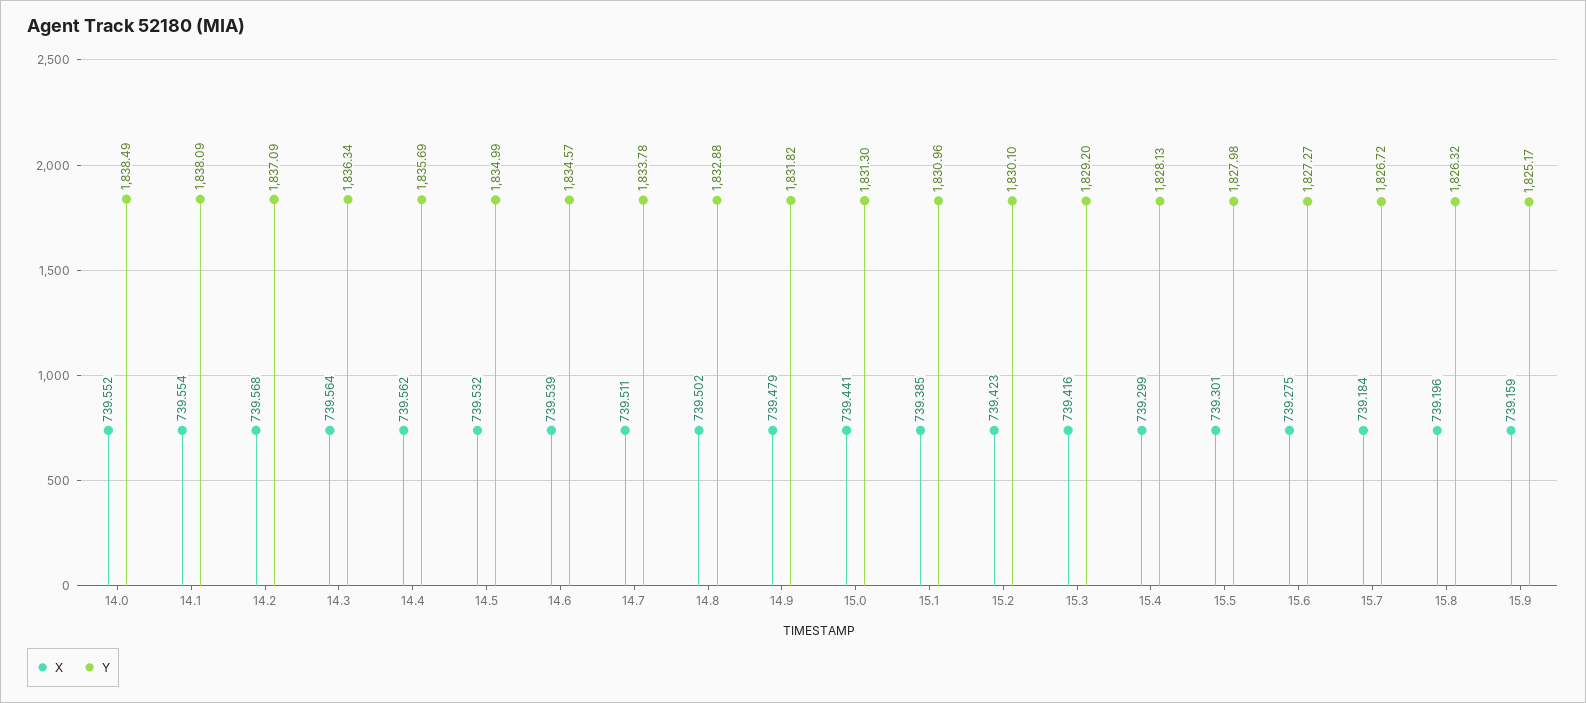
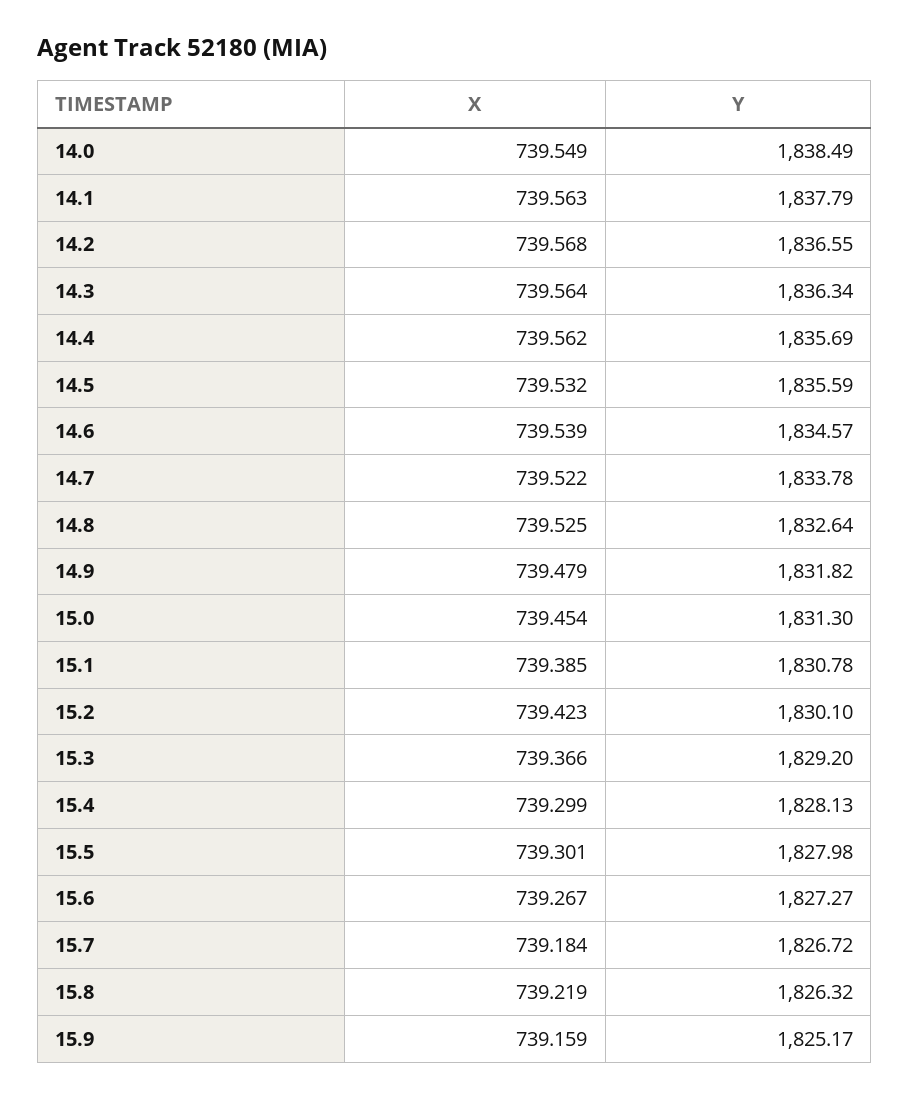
X, 14.0: 739.552 -> 739.549
X, 14.1: 739.554 -> 739.563
Y, 14.1: 1838.09 -> 1837.79
Y, 14.2: 1837.09 -> 1836.55
Y, 14.5: 1834.99 -> 1835.59
X, 14.7: 739.511 -> 739.522
X, 14.8: 739.502 -> 739.525
Y, 14.8: 1832.88 -> 1832.64
X, 15.0: 739.441 -> 739.454
Y, 15.1: 1830.96 -> 1830.78
X, 15.3: 739.416 -> 739.366
X, 15.6: 739.275 -> 739.267
X, 15.8: 739.196 -> 739.219

